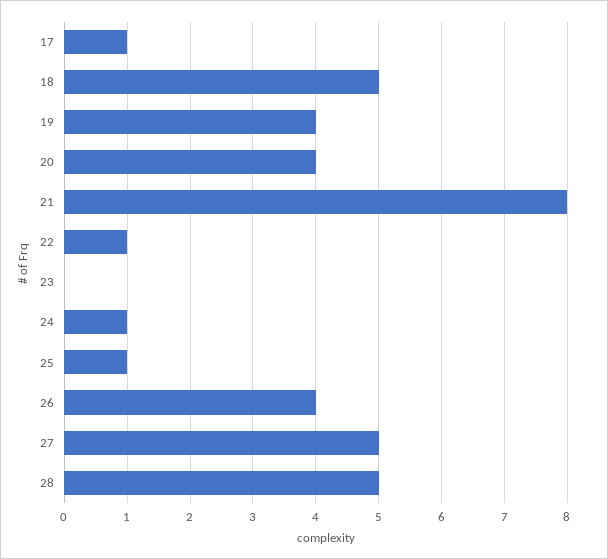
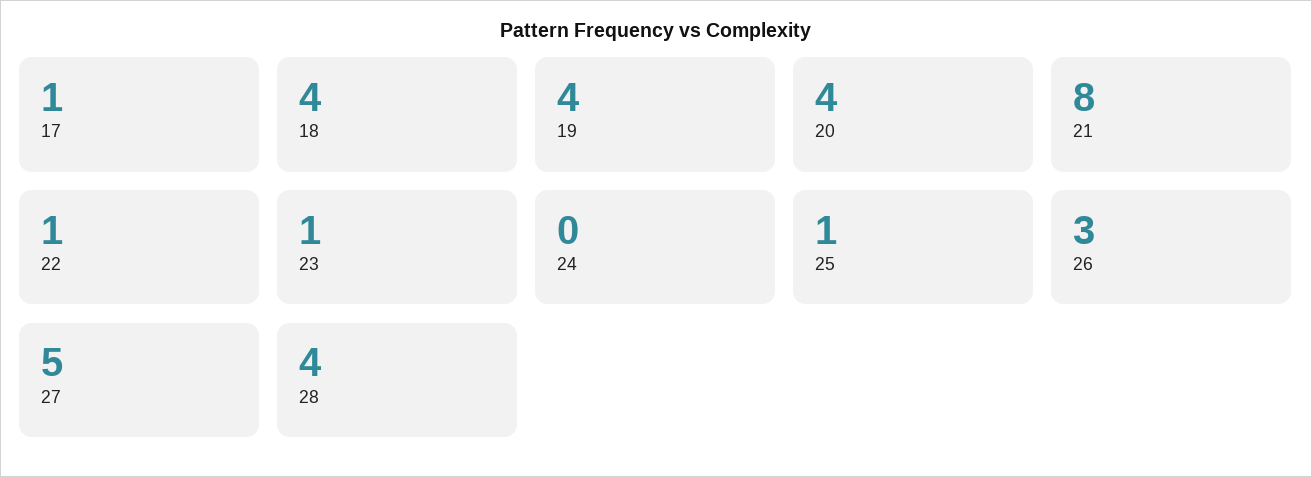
18: 5 -> 4
23: 0 -> 1
24: 1 -> 0
26: 4 -> 3
28: 5 -> 4

